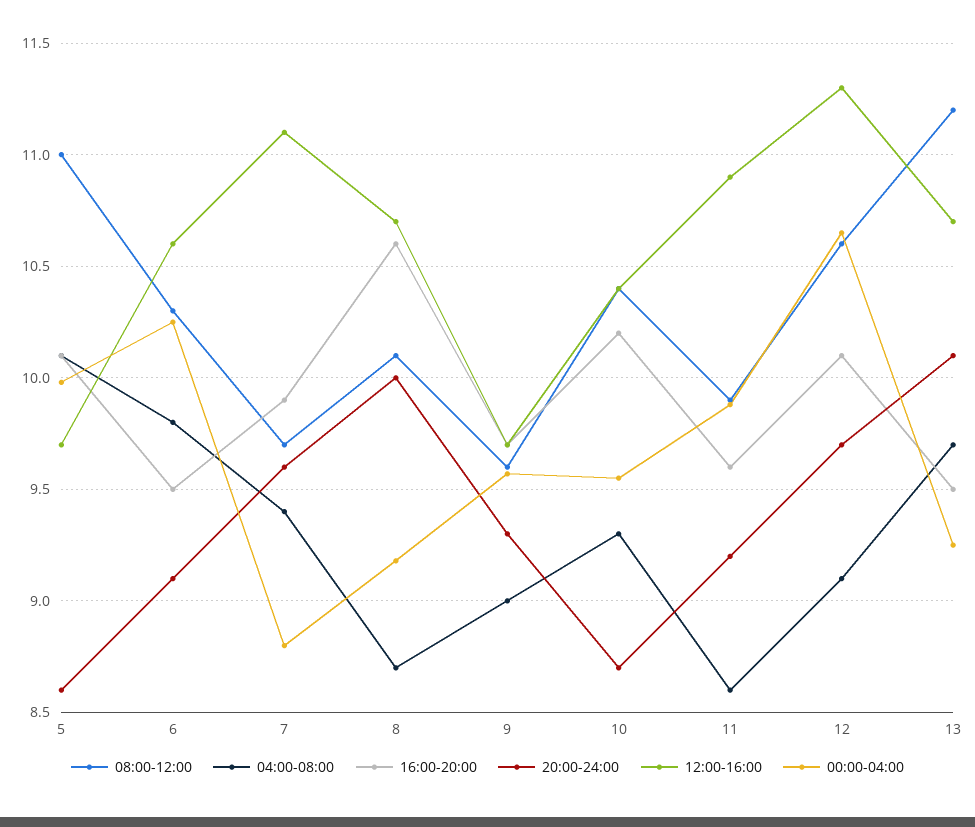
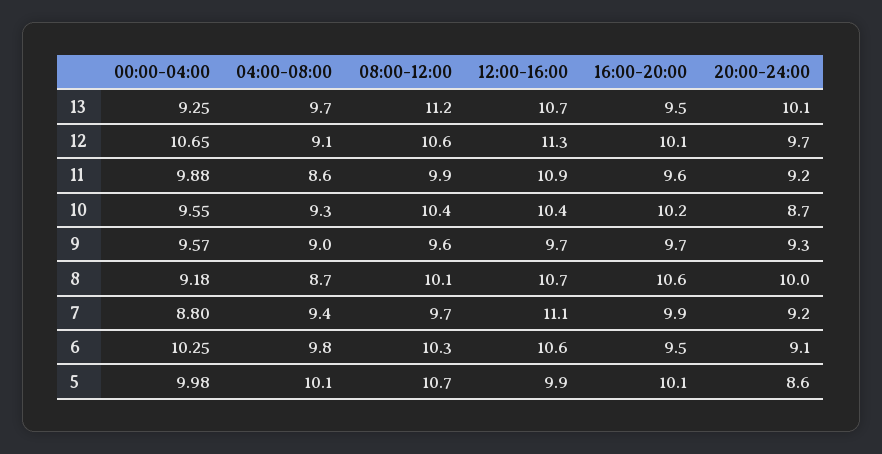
08:00-12:00, 5: 11 -> 10.7
12:00-16:00, 5: 9.7 -> 9.9
20:00-24:00, 7: 9.6 -> 9.2

